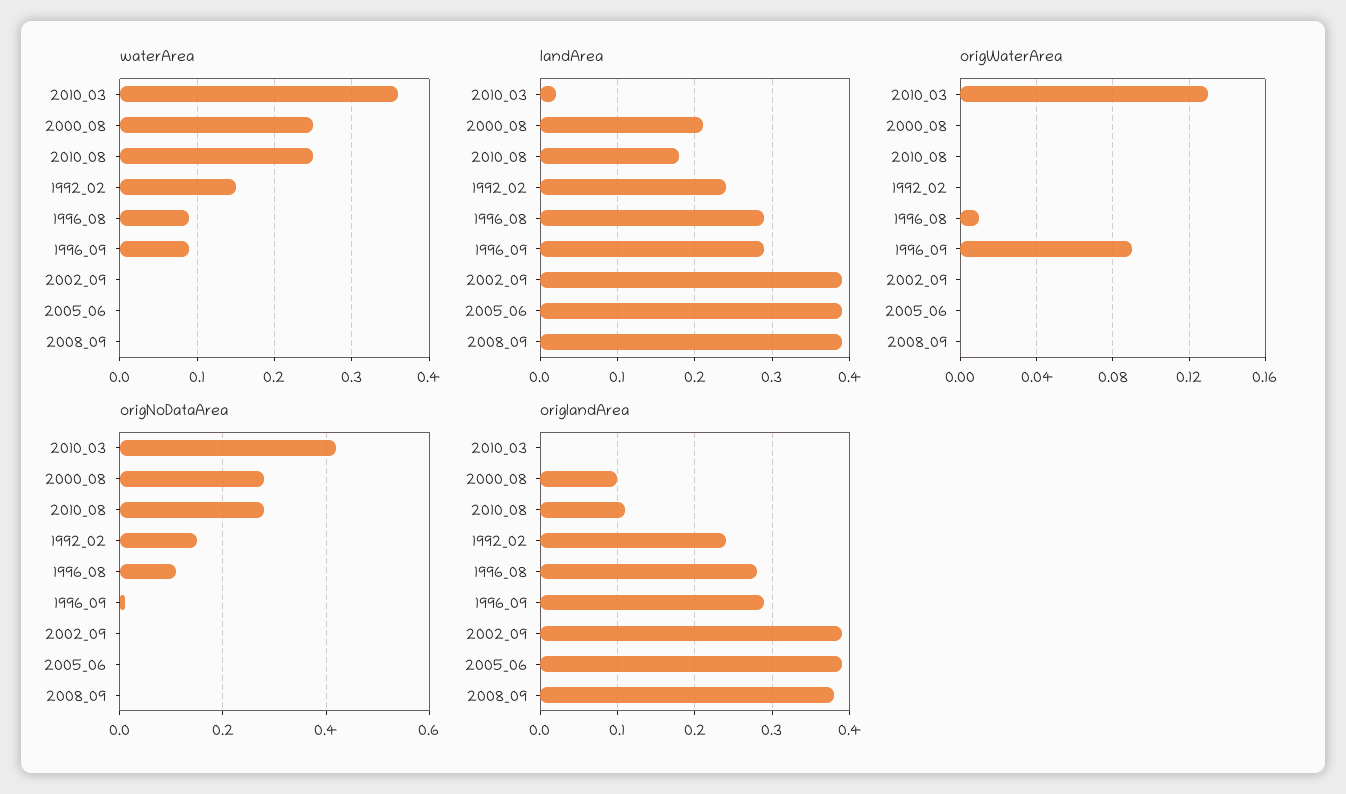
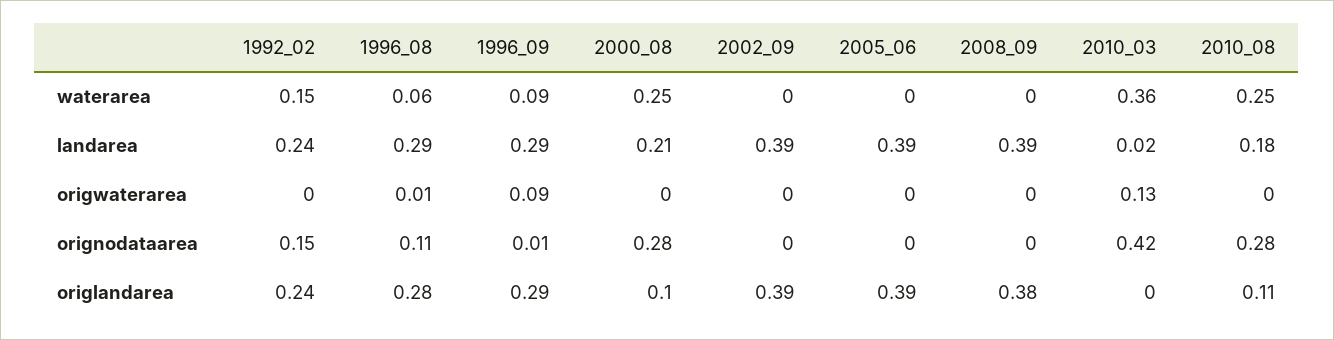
waterArea, 1996_08: 0.09 -> 0.06

